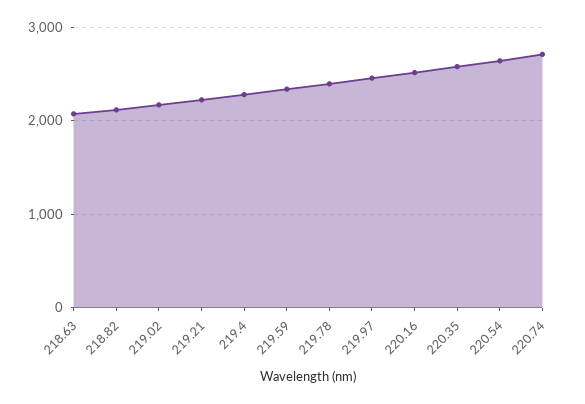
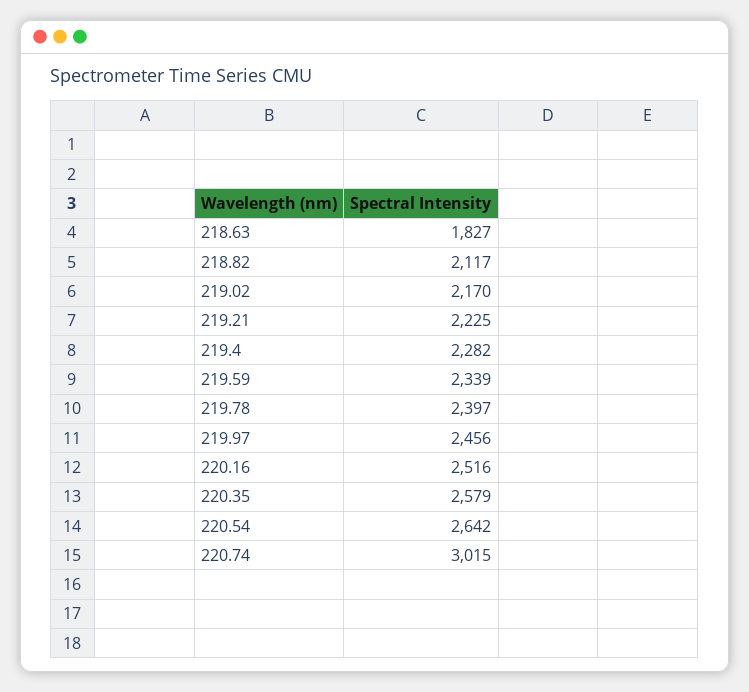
218.63: 2100 -> 1827
220.74: 2700 -> 3015

